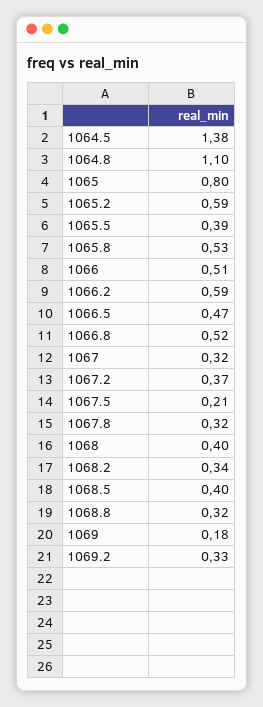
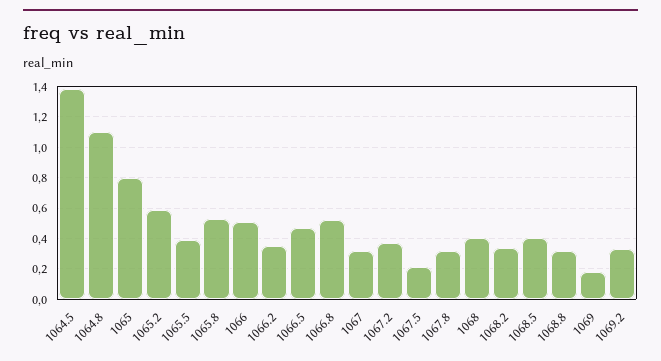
1066.2: 0.59 -> 0.35

